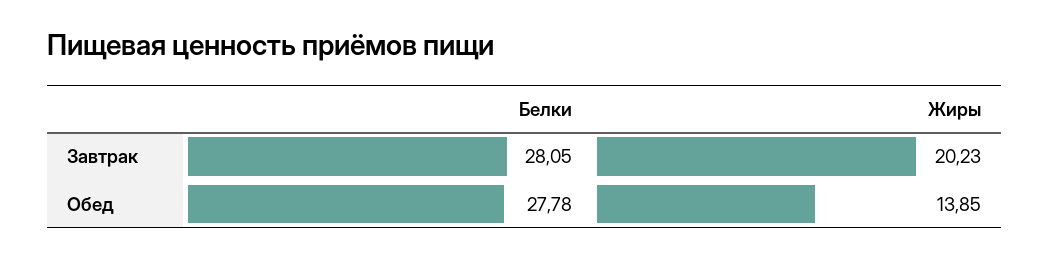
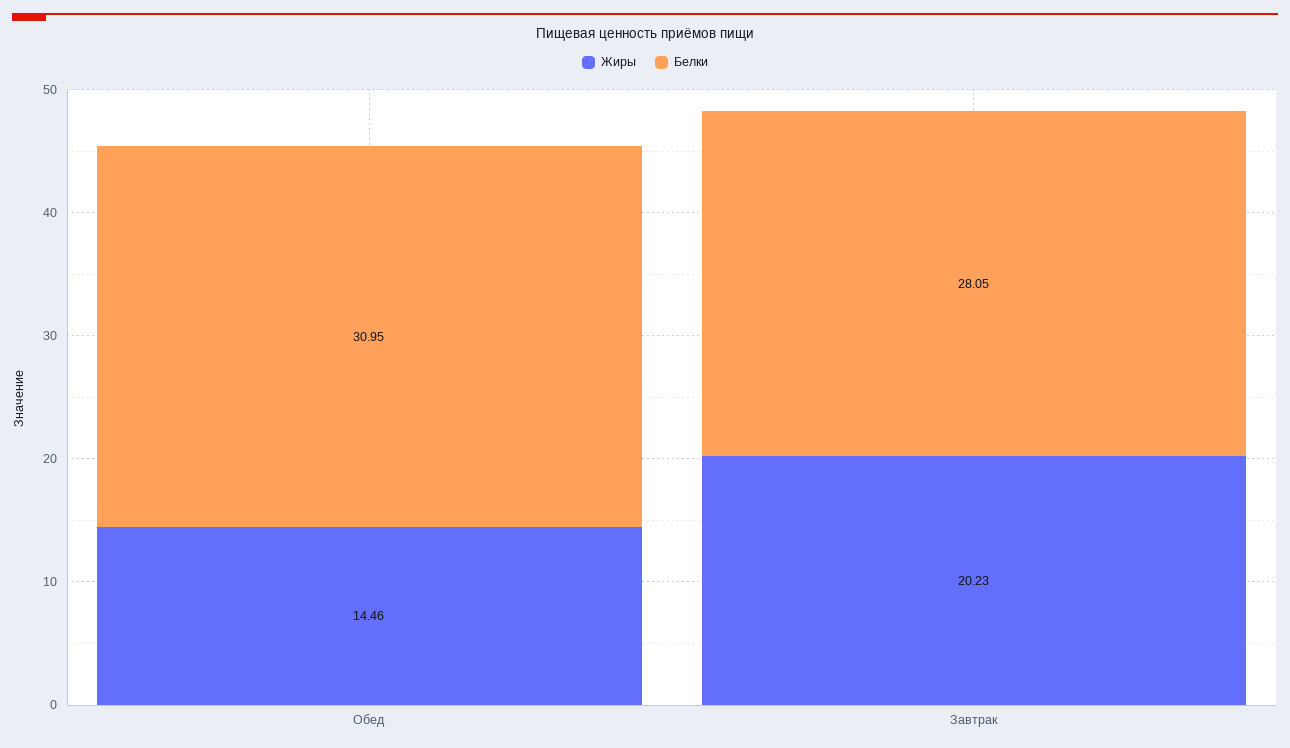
Белки, Обед: 27.78 -> 30.95
Жиры, Обед: 13.85 -> 14.46

